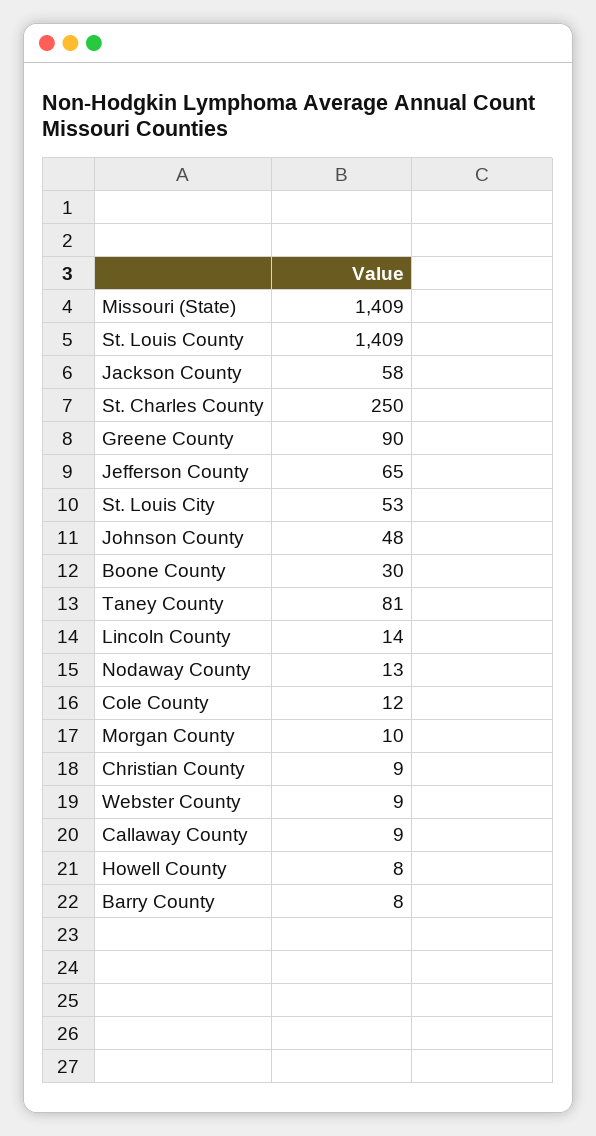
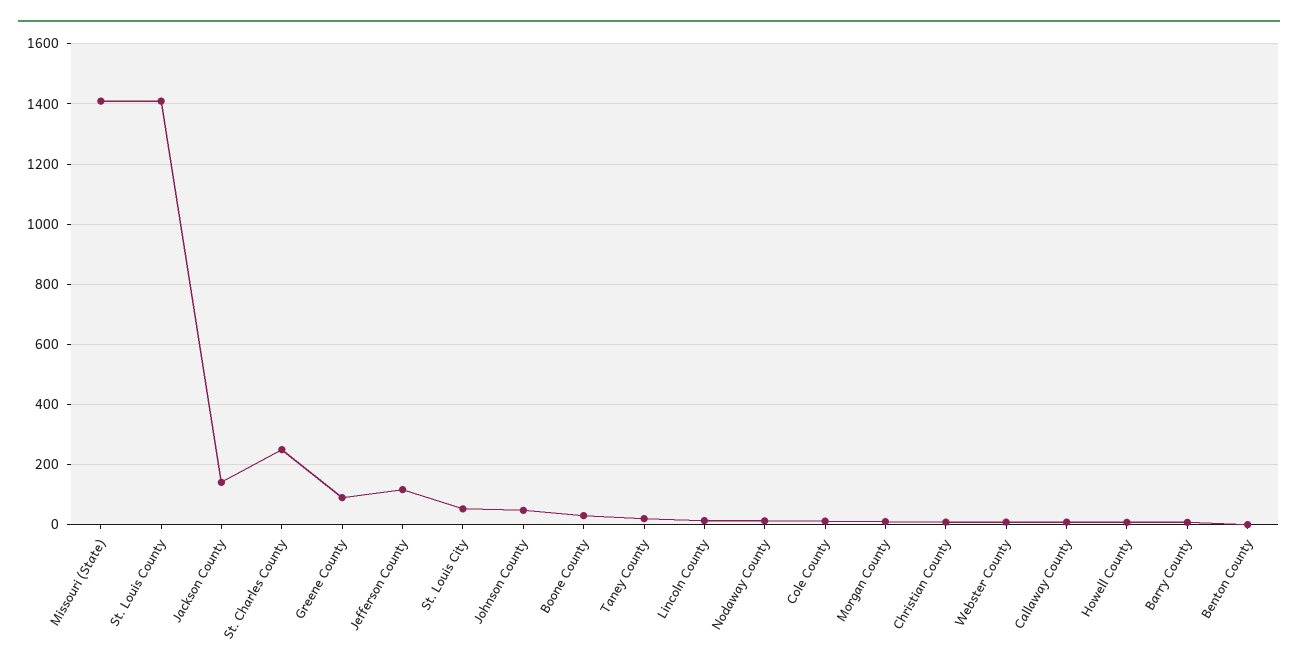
Jackson County: 58 -> 140
Jefferson County: 65 -> 120
Taney County: 81 -> 20
Benton County: none -> 0

